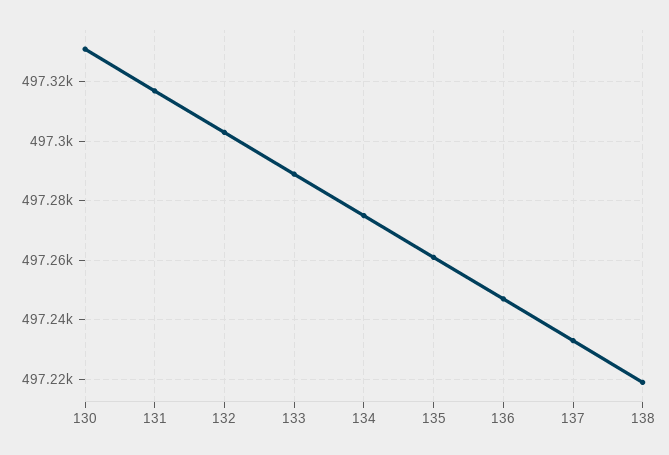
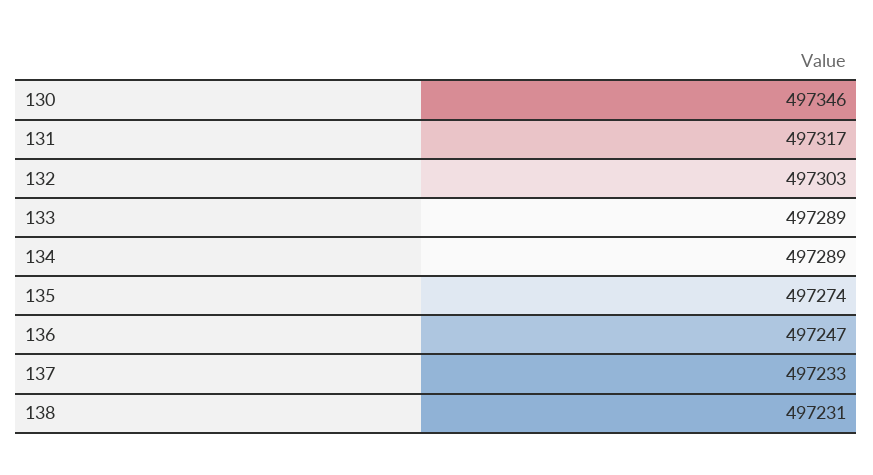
130: 497330 -> 497346
134: 497275 -> 497289
135: 497260 -> 497274
138: 497220 -> 497231

